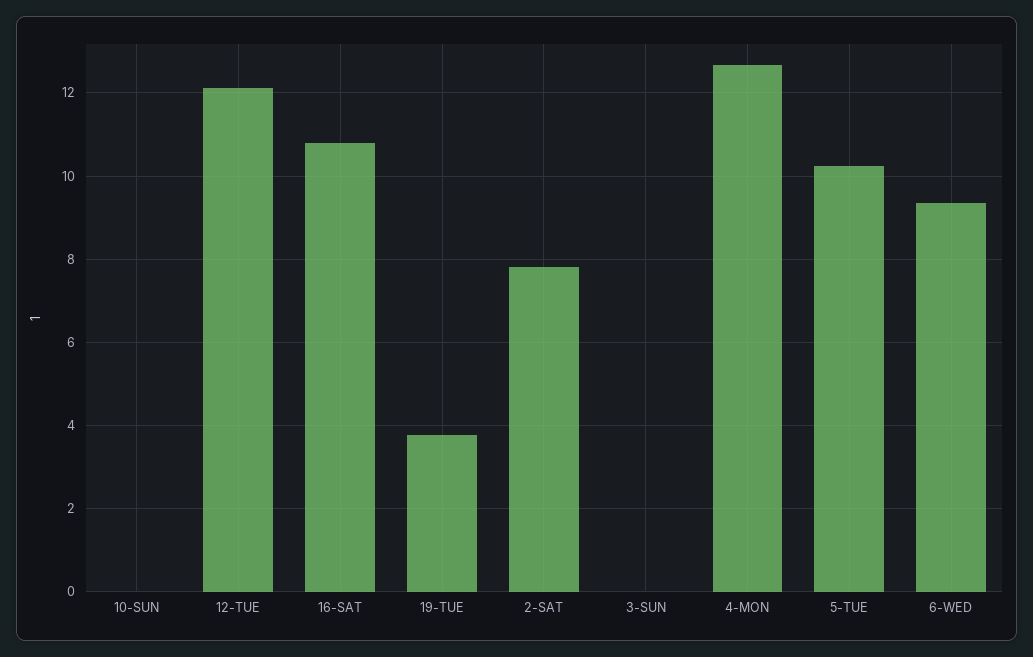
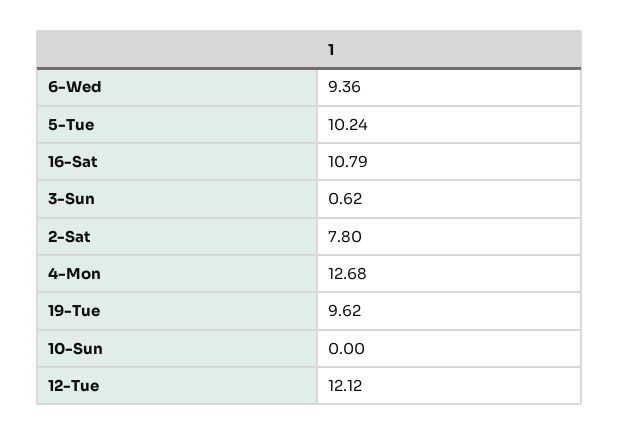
19-TUE: 3.8 -> 9.62
3-SUN: 0 -> 0.62

